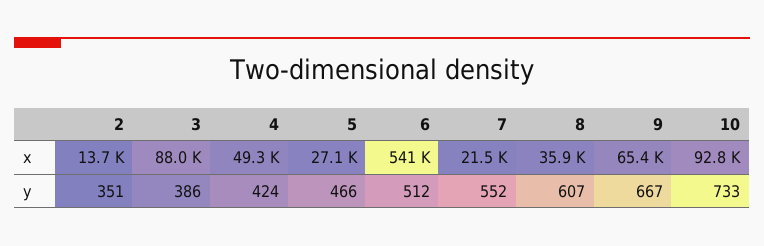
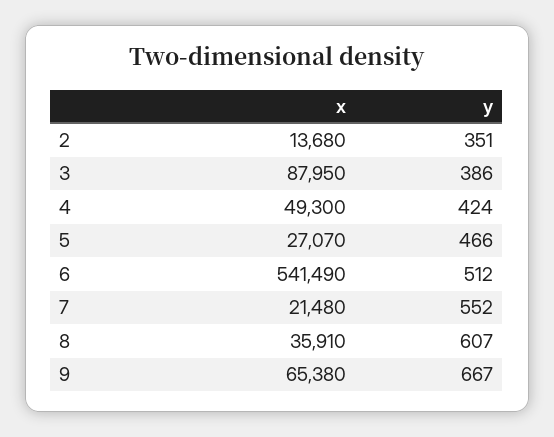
10, x: 92800 -> none
10, y: 733 -> none

